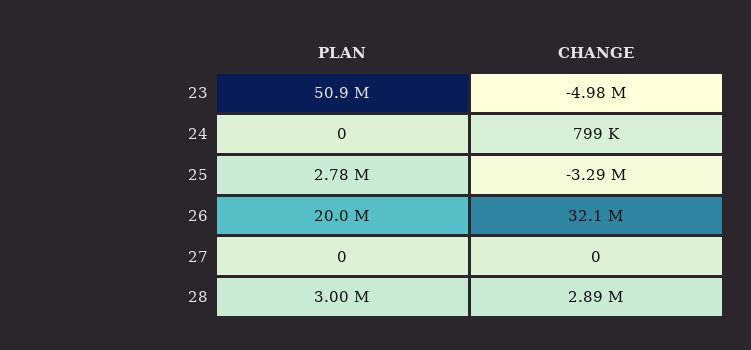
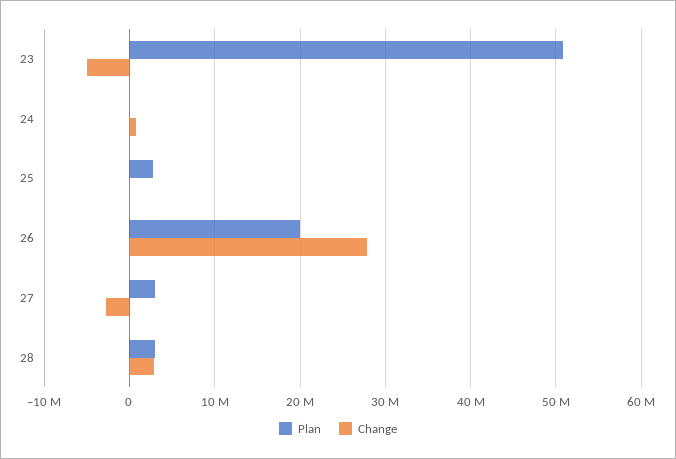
CHANGE, 25: -3290000 -> 0
CHANGE, 26: 32100000 -> 28000000
PLAN, 27: 0 -> 3000000
CHANGE, 27: 0 -> -3000000

